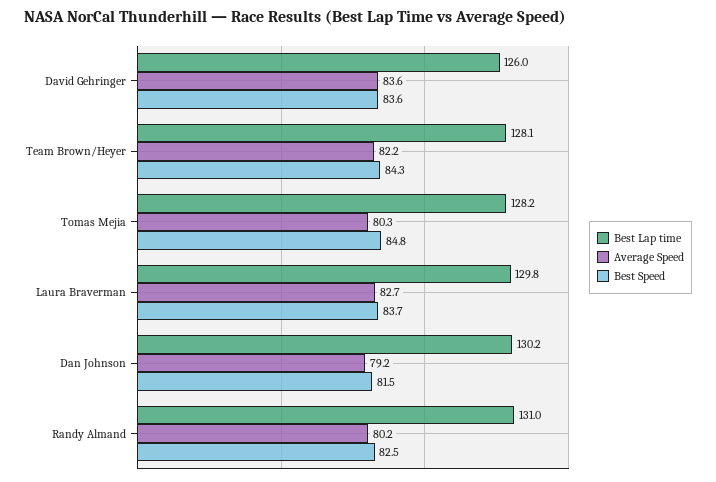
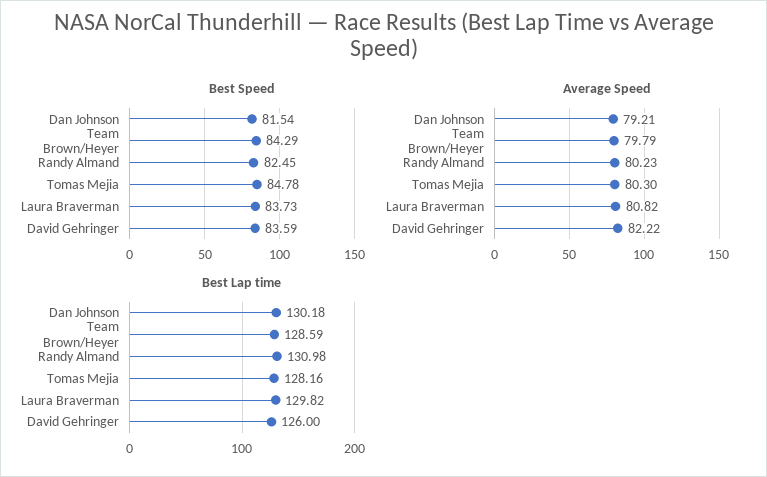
Average Speed, David Gehringer: 83.6 -> 82.22
Best Lap time, Team Brown/Heyer: 128.1 -> 128.59
Average Speed, Team Brown/Heyer: 82.2 -> 79.79
Average Speed, Laura Braverman: 82.7 -> 80.82

